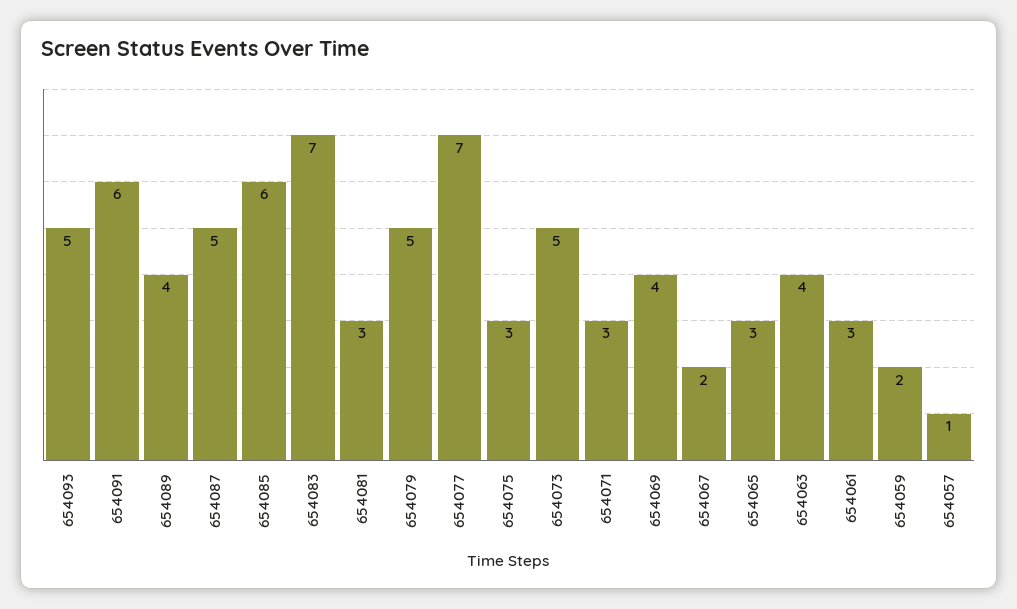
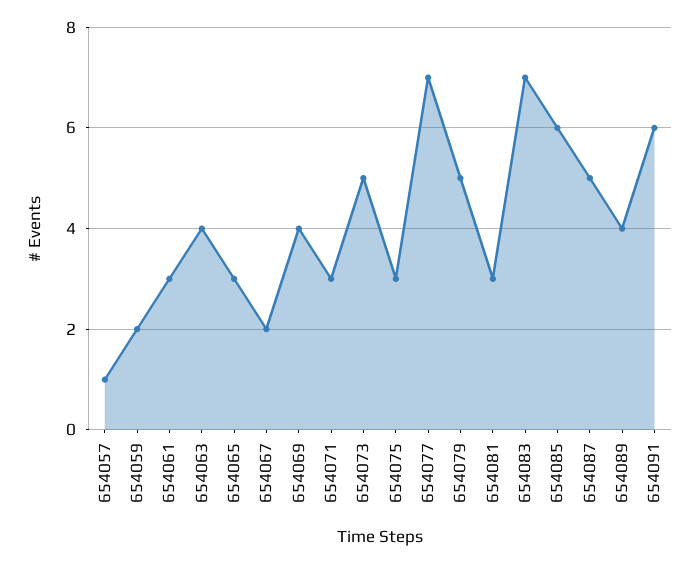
654093: 5 -> none

